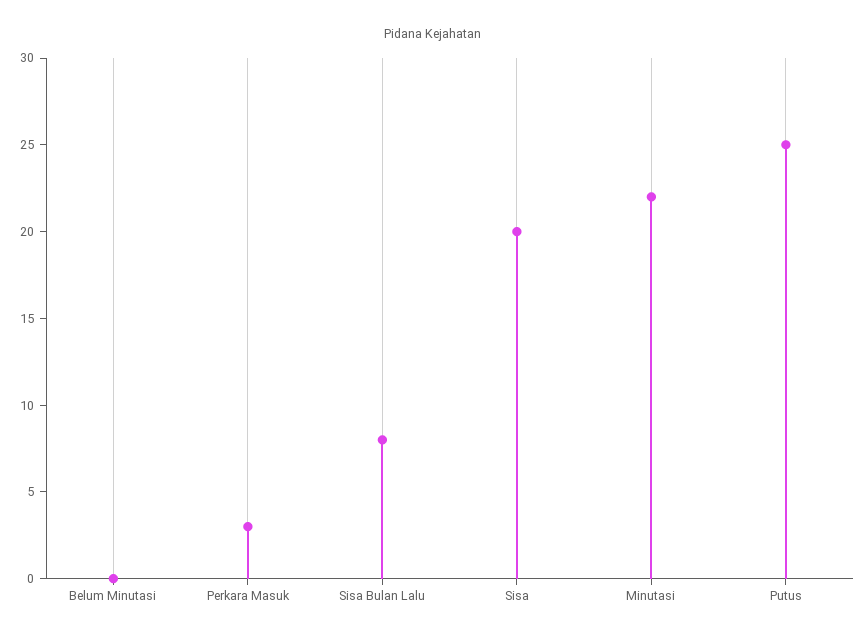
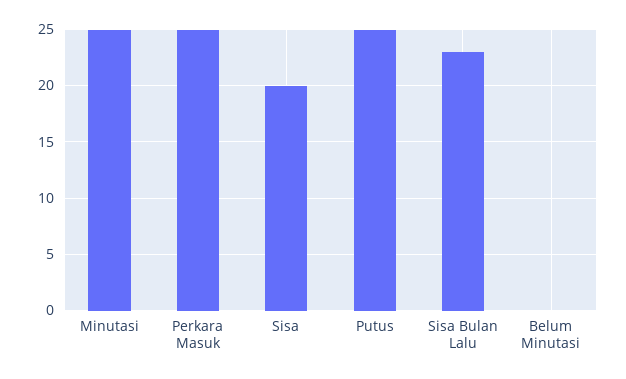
Perkara Masuk: 3 -> 25
Sisa Bulan Lalu: 8 -> 23
Minutasi: 22 -> 25

